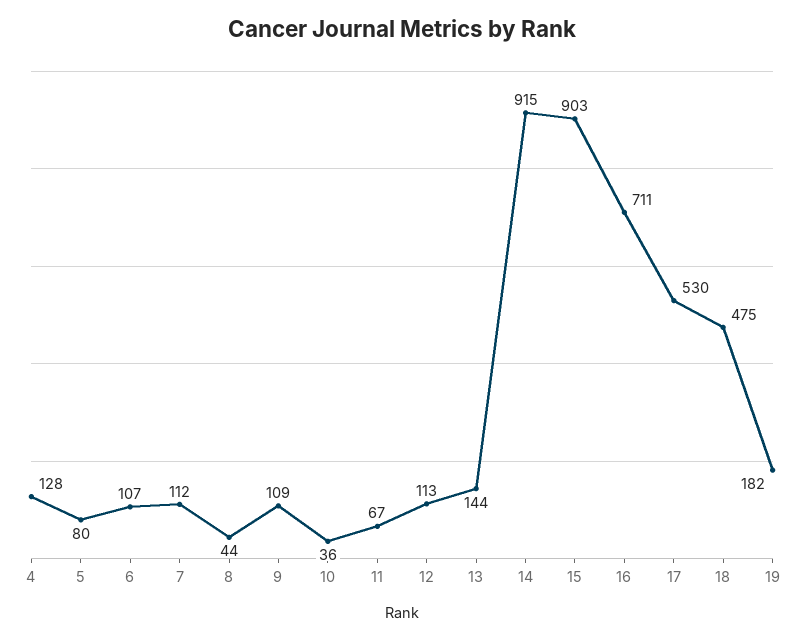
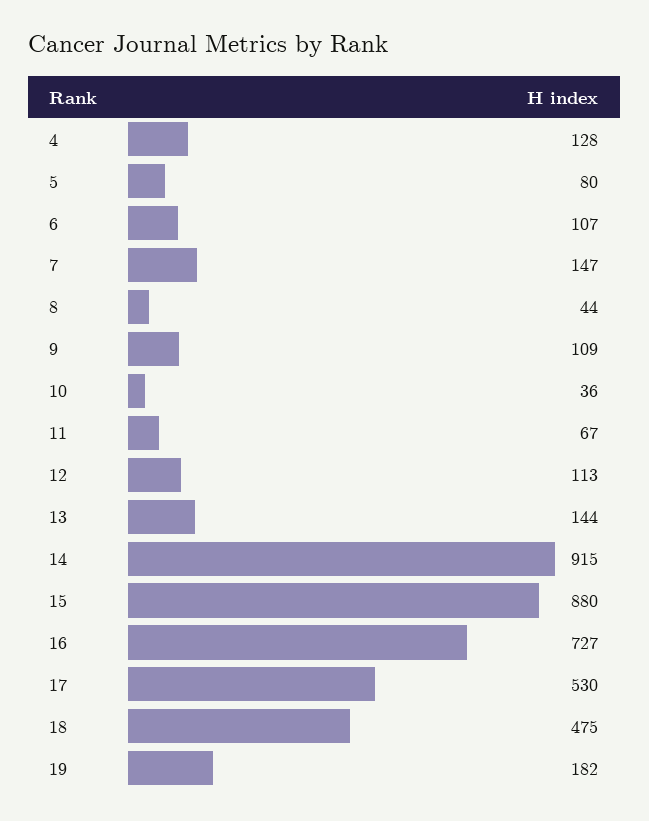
7: 112 -> 147
15: 903 -> 880
16: 711 -> 727

